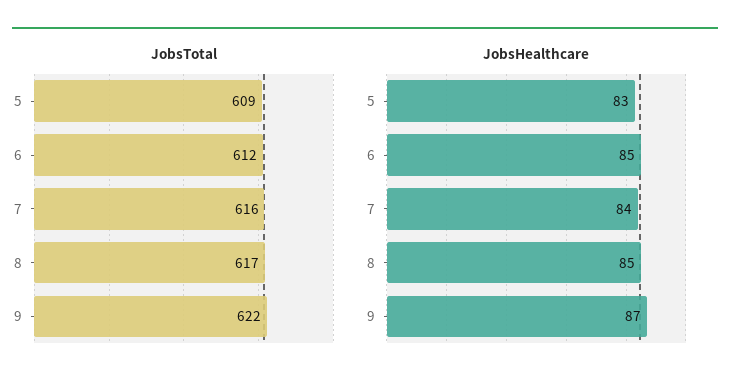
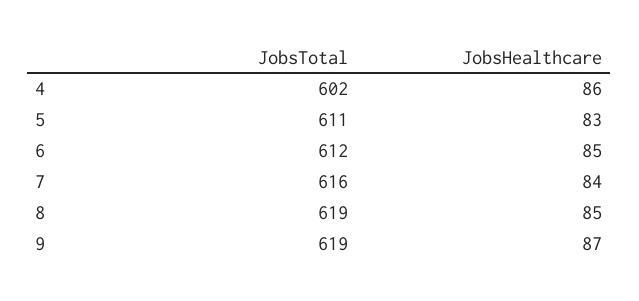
JobsTotal, 5: 609 -> 611
JobsTotal, 8: 617 -> 619
JobsTotal, 9: 622 -> 619
JobsTotal, 4: none -> 602
JobsHealthcare, 4: none -> 86

